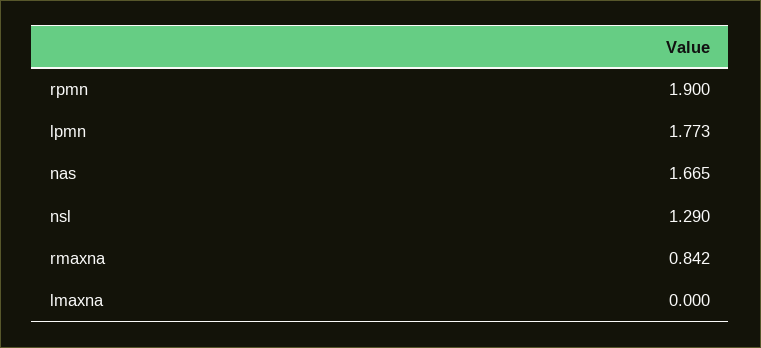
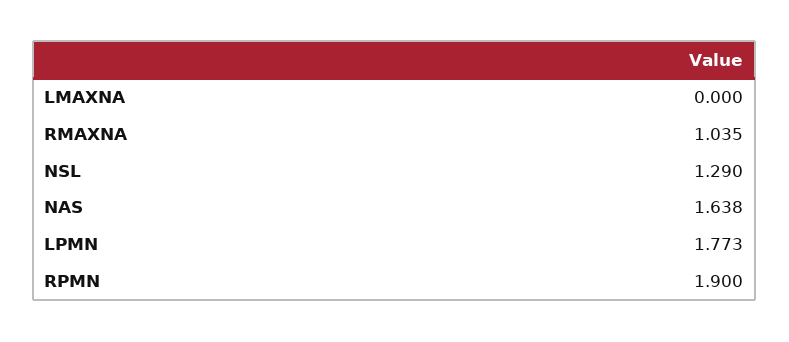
nas: 1.665 -> 1.638
rmaxna: 0.842 -> 1.035

